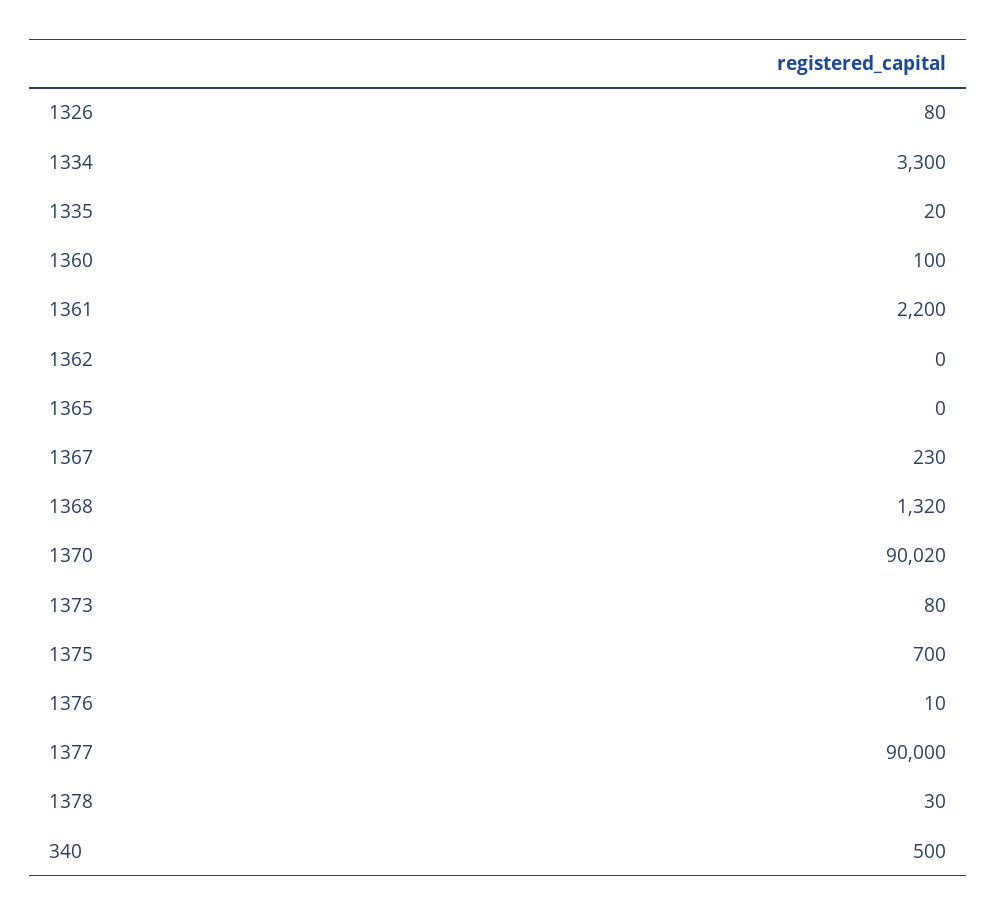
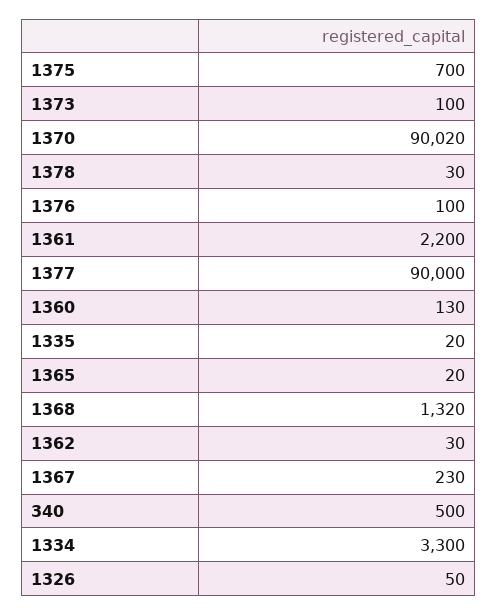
1326: 80 -> 50
1360: 100 -> 130
1362: 0 -> 30
1365: 0 -> 20
1373: 80 -> 100
1376: 10 -> 100

